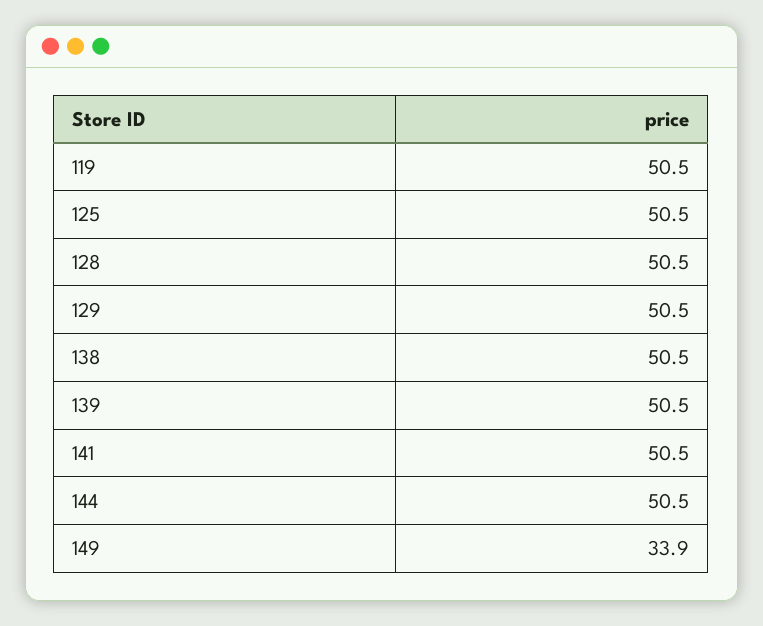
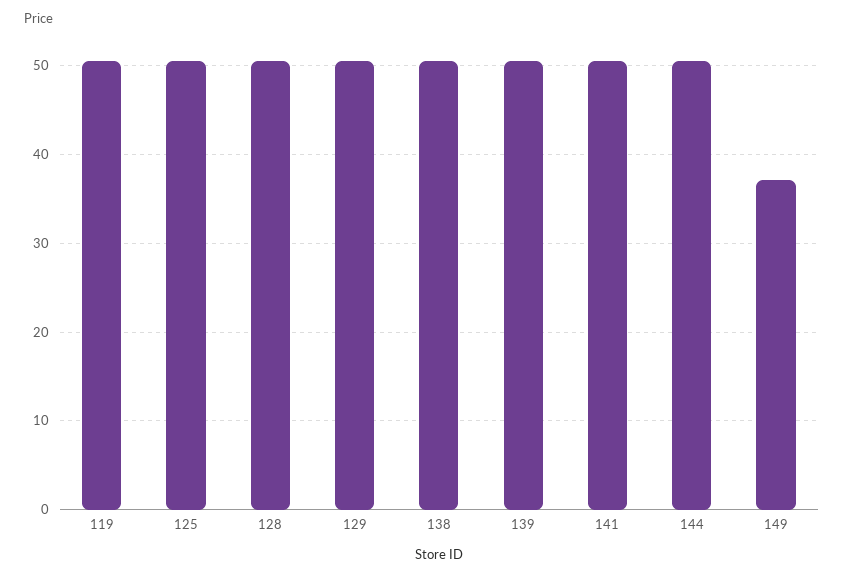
149: 33.9 -> 37

